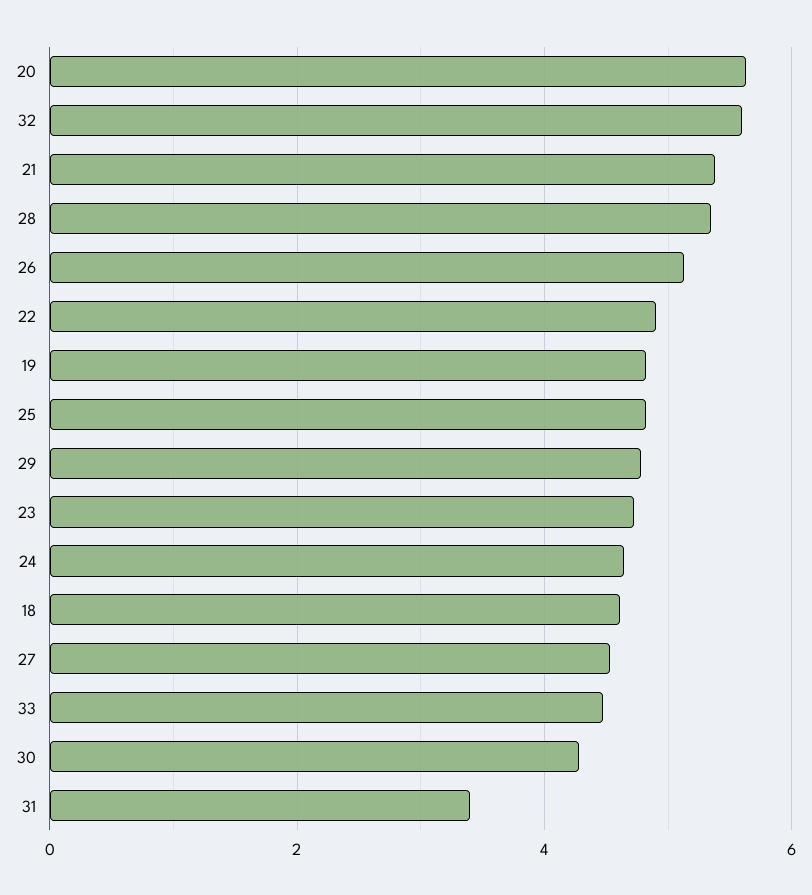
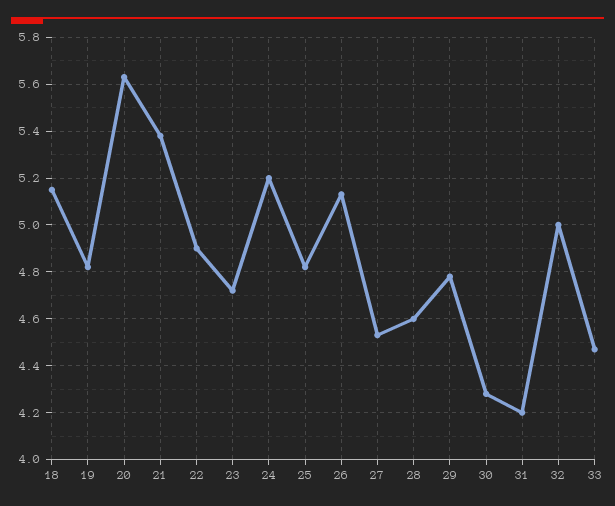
32: 5.6 -> 5
28: 5.4 -> 4.6
24: 4.6 -> 5.2
18: 4.6 -> 5.15
31: 3.4 -> 4.2

